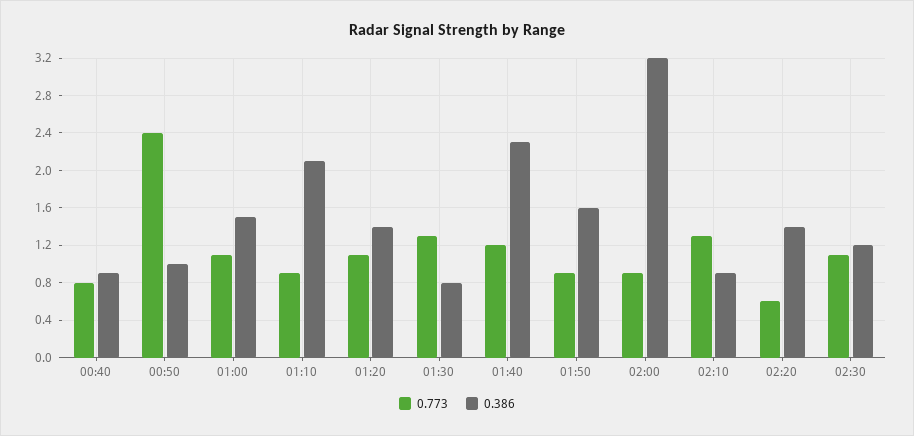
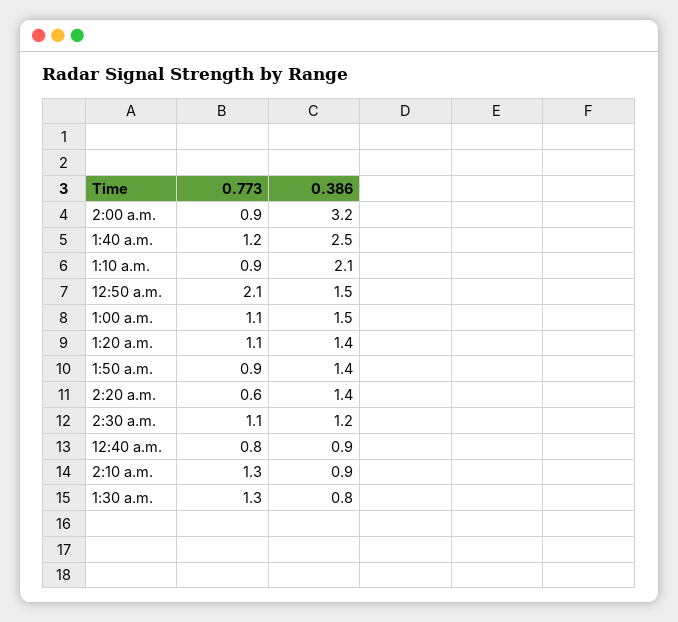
0.773, 00:50: 2.4 -> 2.1
0.386, 00:50: 1 -> 1.5
0.386, 01:40: 2.3 -> 2.5
0.386, 01:50: 1.6 -> 1.4

